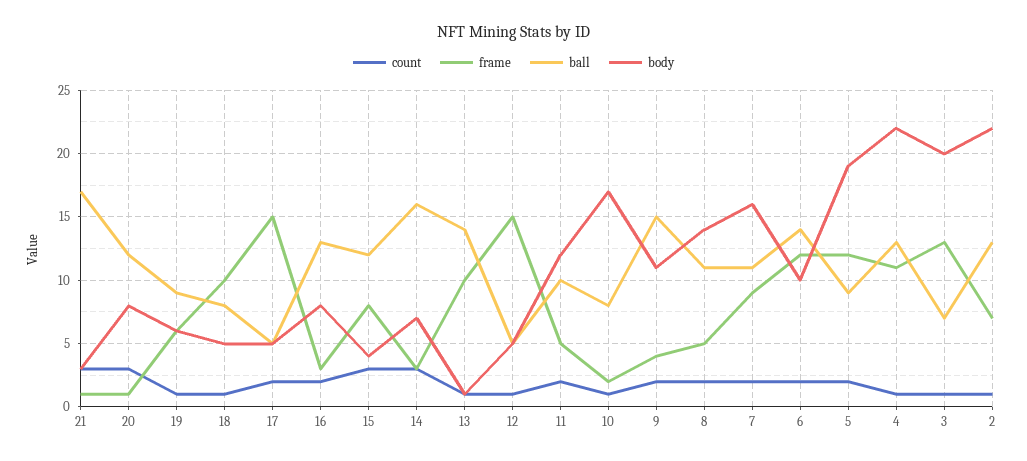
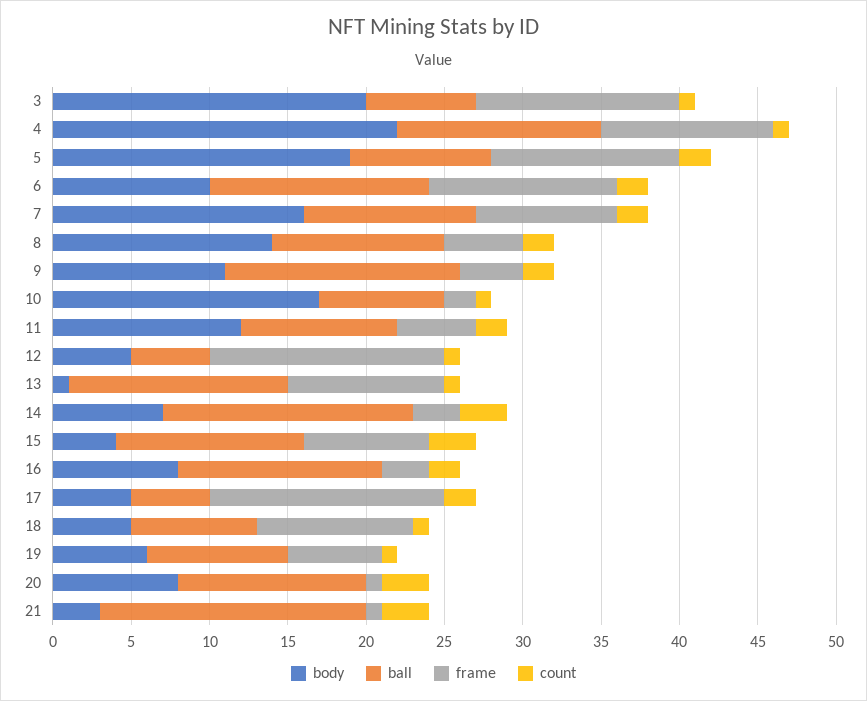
count, 2: 1 -> none
frame, 2: 7 -> none
ball, 2: 13 -> none
body, 2: 22 -> none

